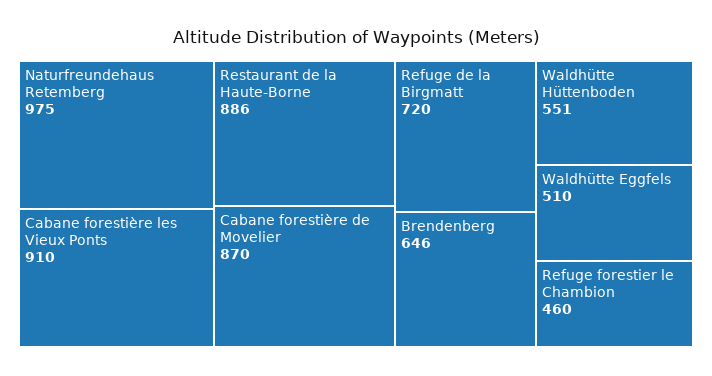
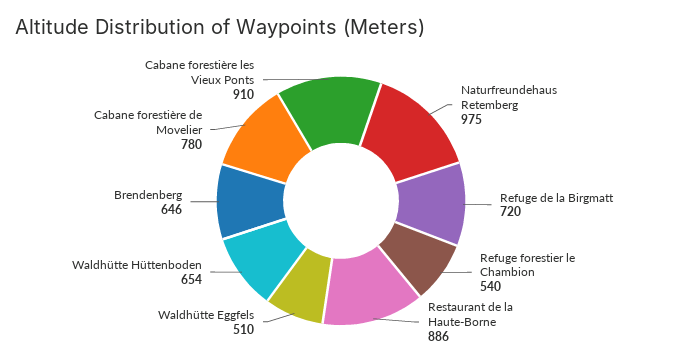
Cabane forestière de Movelier: 870 -> 780
Waldhütte Hüttenboden: 551 -> 654
Refuge forestier le Chambion: 460 -> 540

